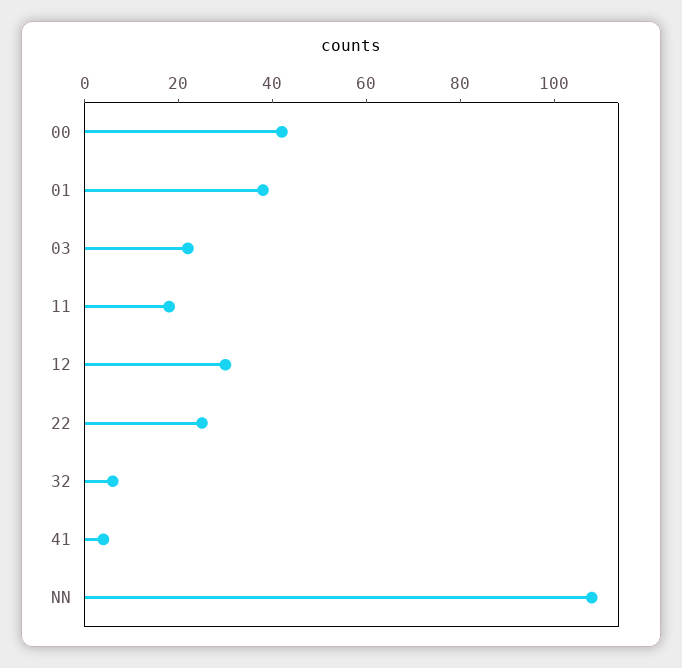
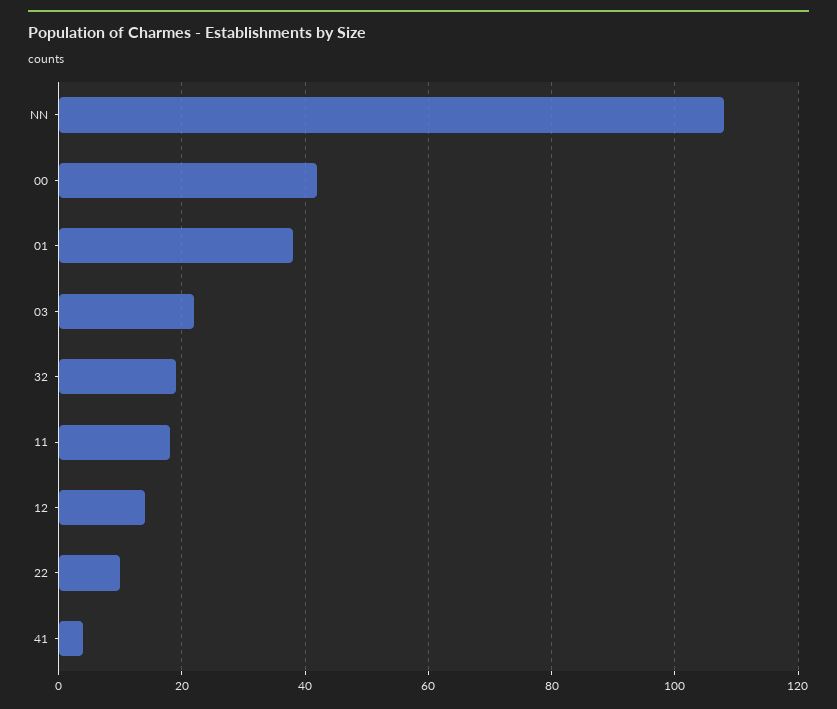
12: 30 -> 15
22: 25 -> 10
32: 5 -> 20

